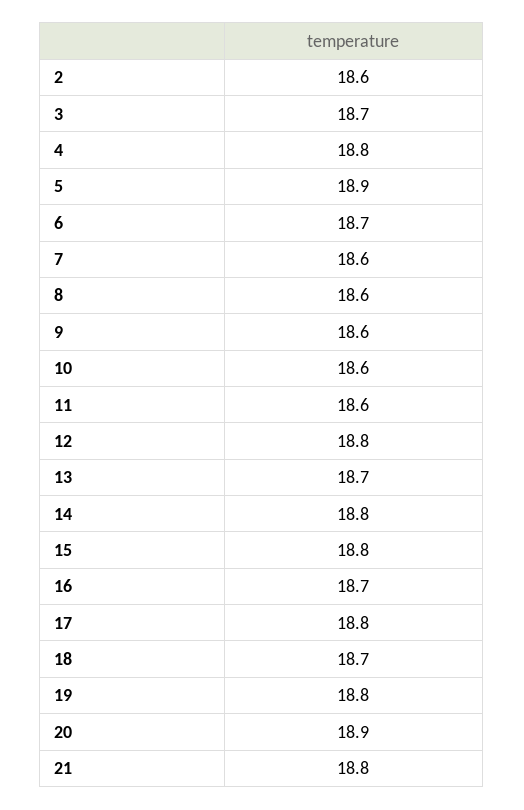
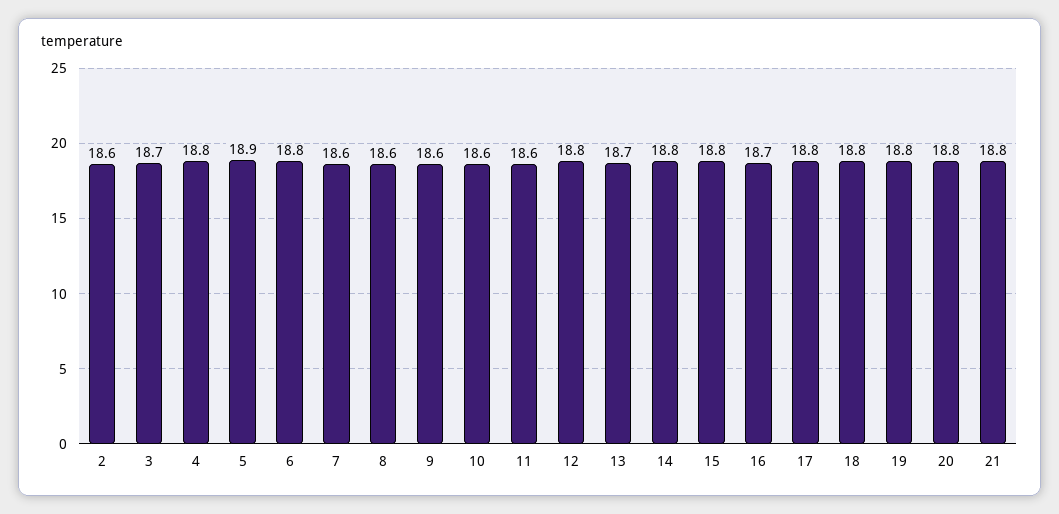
6: 18.7 -> 18.8
18: 18.7 -> 18.8
20: 18.9 -> 18.8

